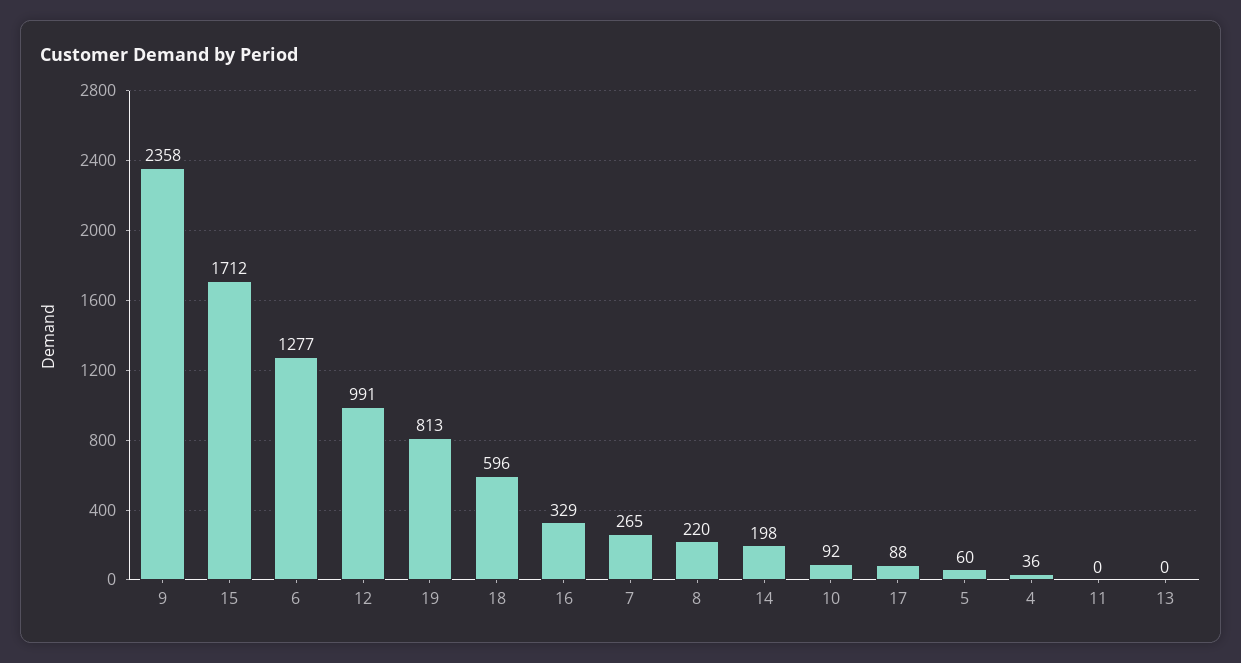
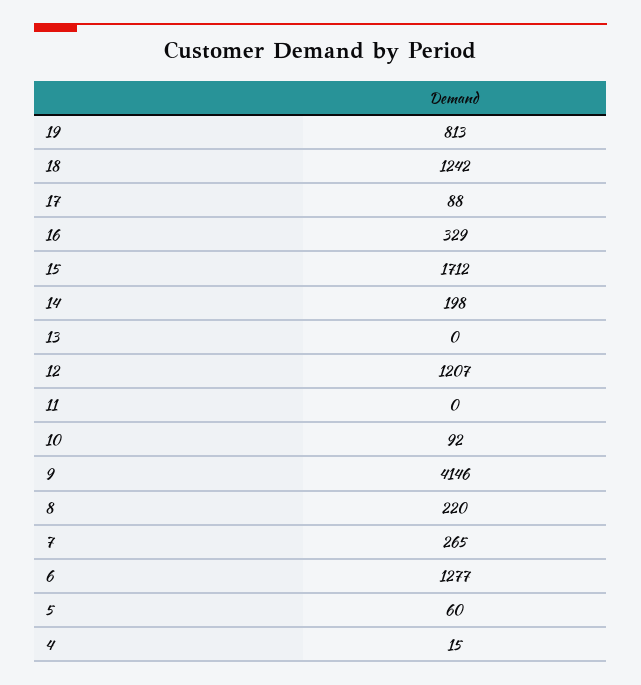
9: 2358 -> 4146
12: 991 -> 1207
18: 596 -> 1242
4: 36 -> 15

